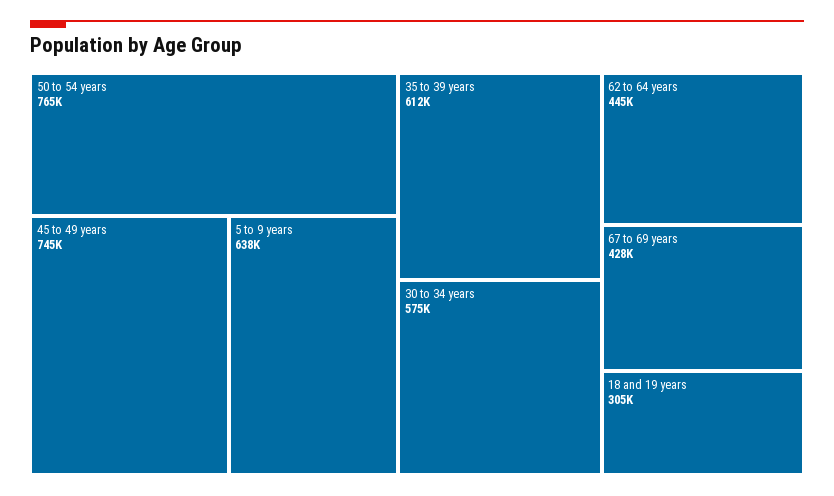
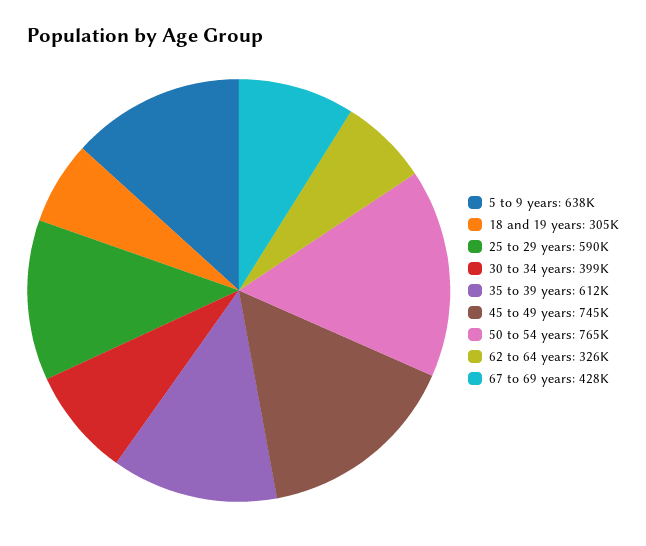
30 to 34 years: 575000 -> 399000
62 to 64 years: 445000 -> 326000
25 to 29 years: none -> 590000

